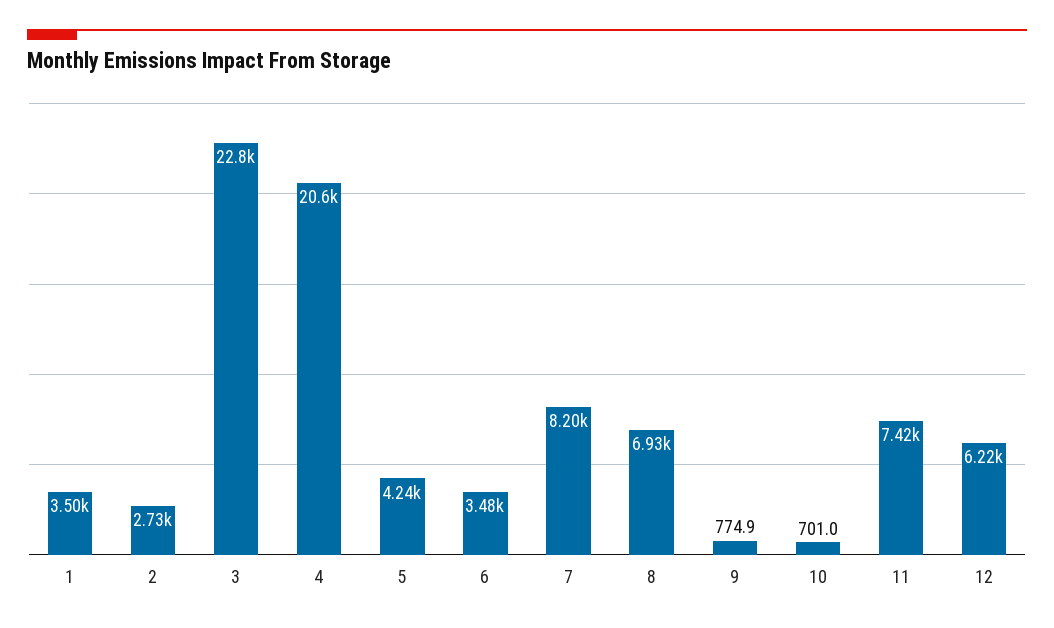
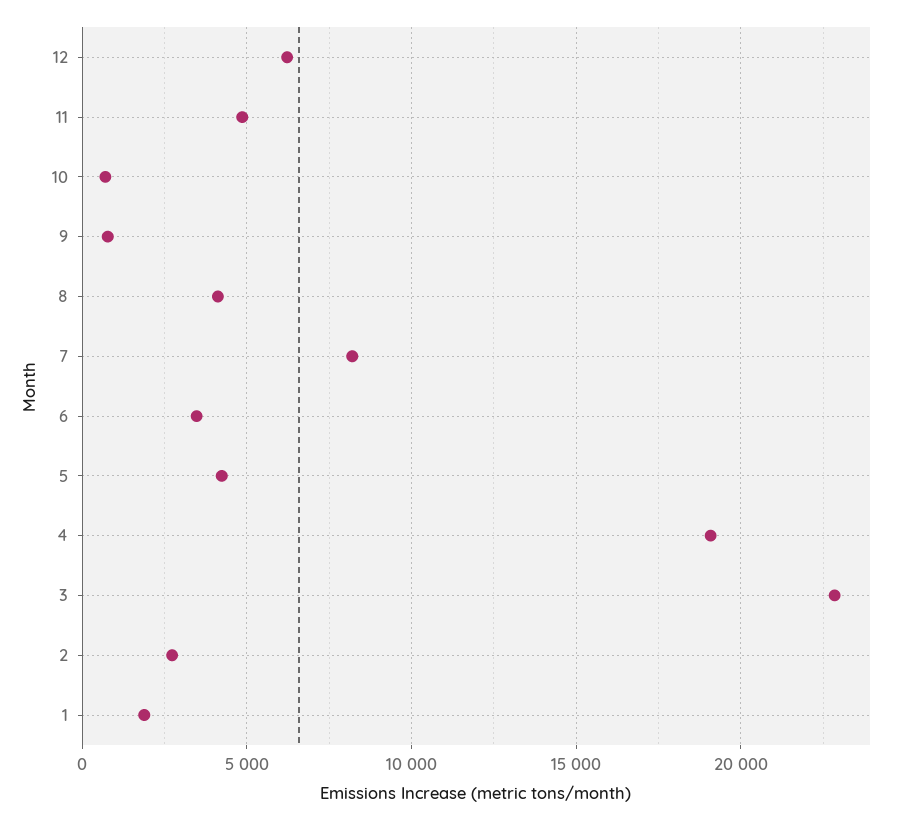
1: 3500 -> 2000
4: 20600 -> 19000
8: 6930 -> 4000
11: 7420 -> 5000

